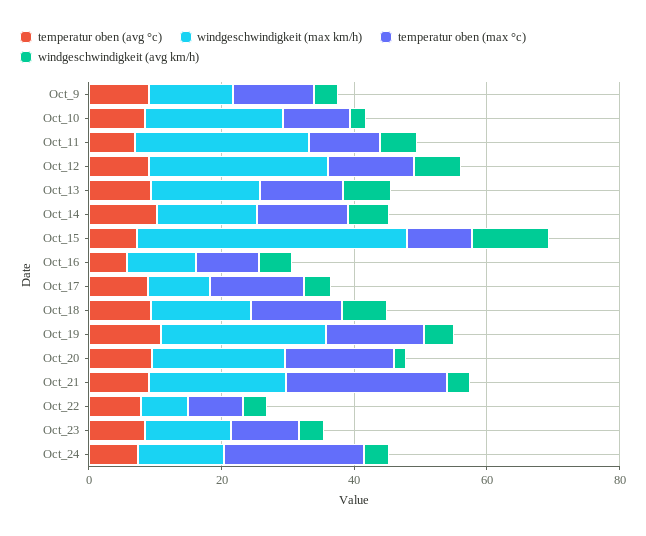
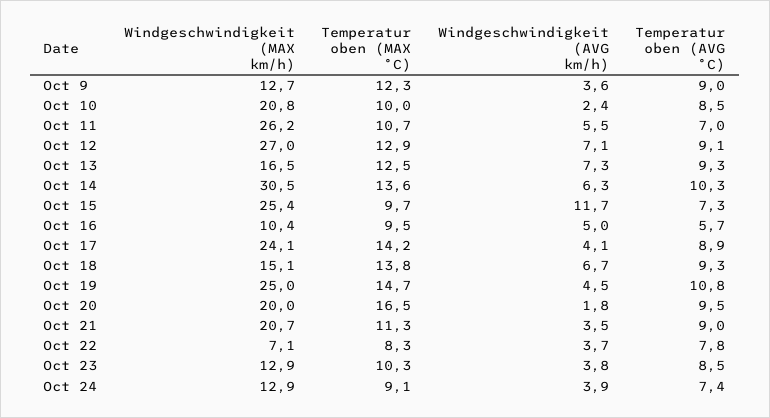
windgeschwindigkeit (max km/h), Oct_14: 15 -> 30.5
windgeschwindigkeit (max km/h), Oct_15: 40 -> 25.4
windgeschwindigkeit (max km/h), Oct_17: 10 -> 24.1
temperatur oben (max °c), Oct_21: 25 -> 11.3
temperatur oben (max °c), Oct_24: 20 -> 9.1

